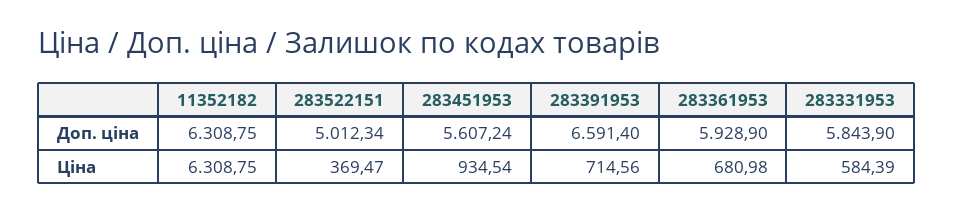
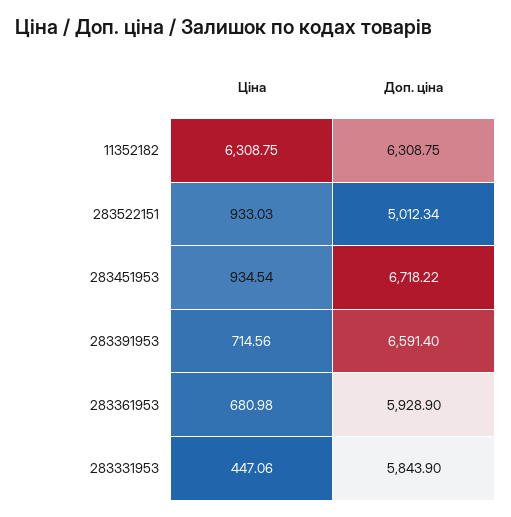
283451953, Доп. ціна: 5607.24 -> 6718.22
283522151, Ціна: 369.47 -> 933.03
283331953, Ціна: 584.39 -> 447.06

